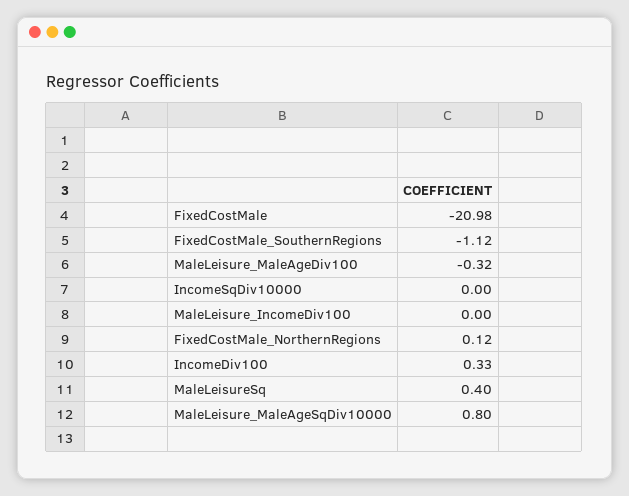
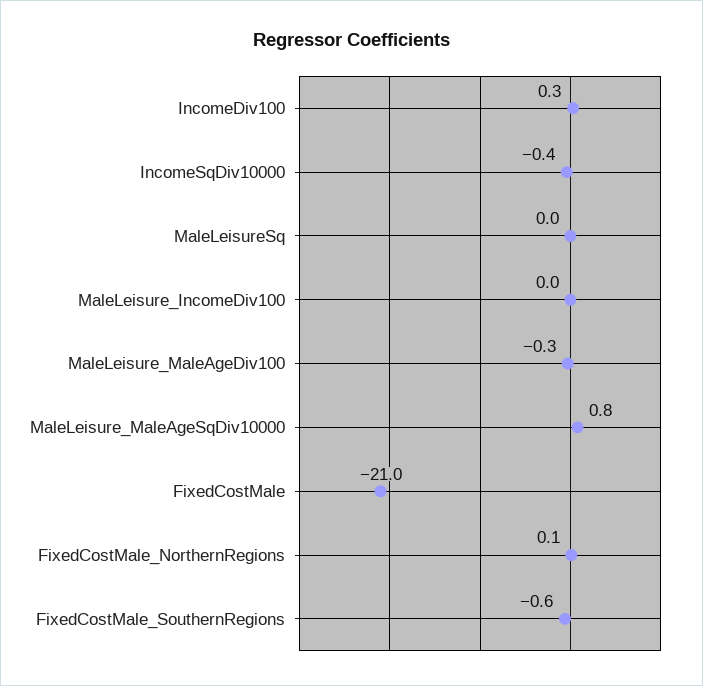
FixedCostMale_SouthernRegions: -1.12 -> -0.6
IncomeSqDiv10000: 0 -> -0.4
MaleLeisureSq: 0.4 -> 0

